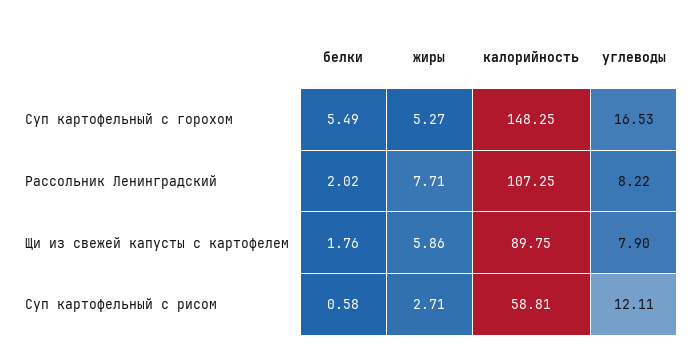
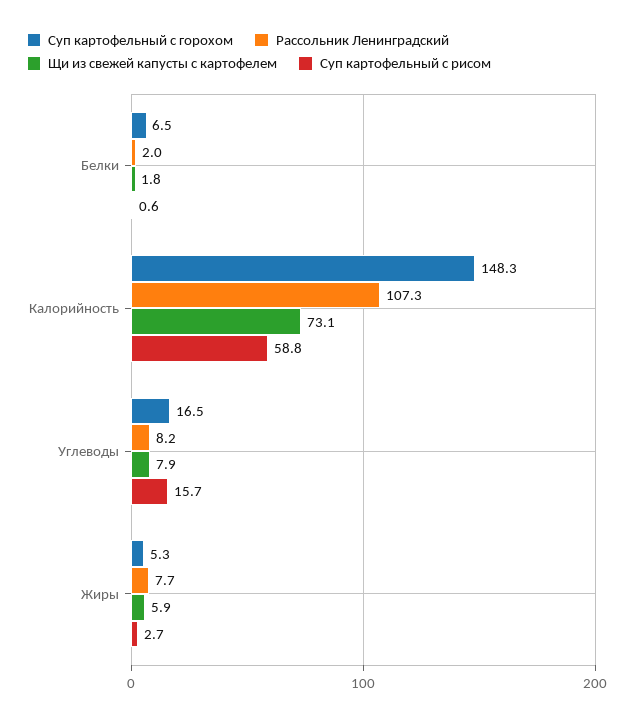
Суп картофельный с горохом, белки: 5.49 -> 6.5
Щи из свежей капусты с картофелем, калорийность: 89.75 -> 73.1
Суп картофельный с рисом, углеводы: 12.11 -> 15.7

